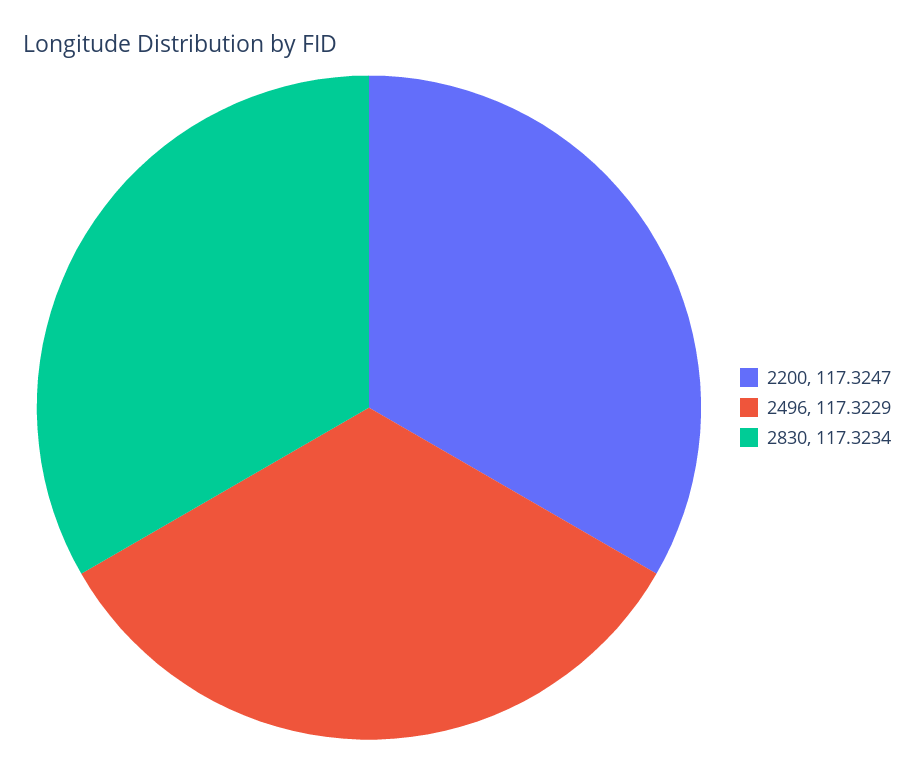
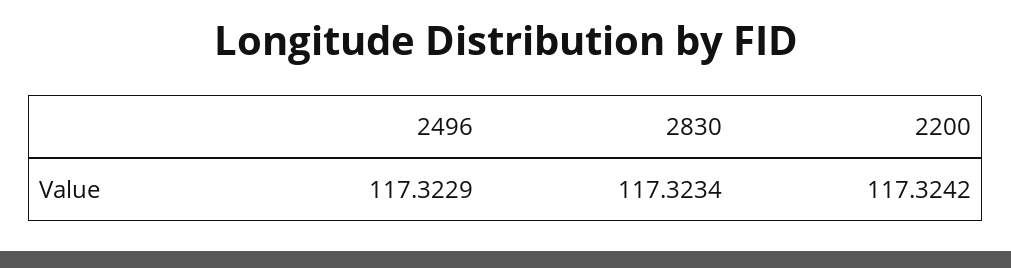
2200: 117.3247 -> 117.3242

